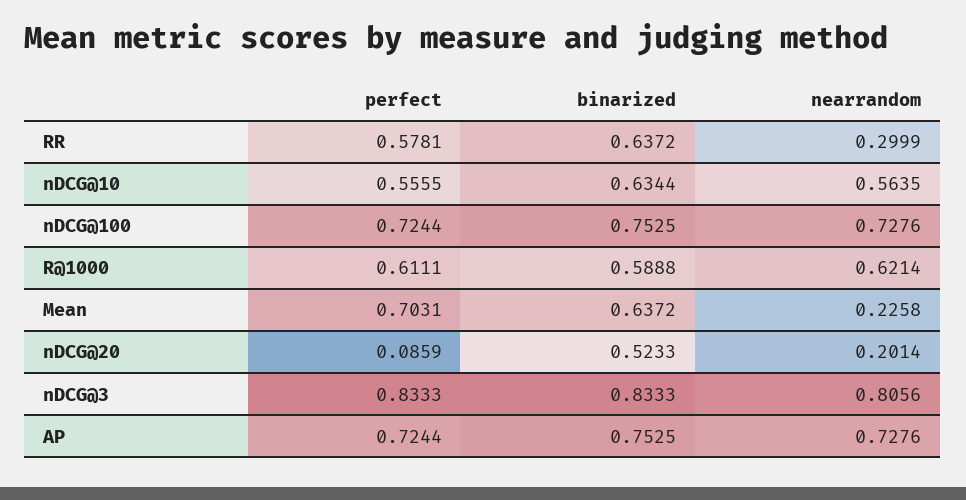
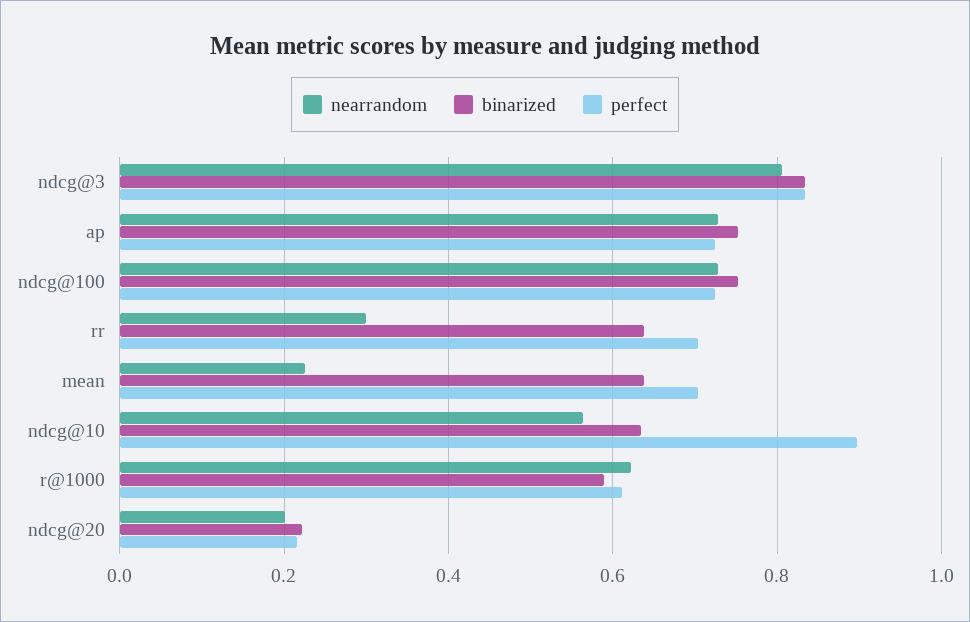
perfect, RR: 0.5781 -> 0.7
perfect, nDCG@10: 0.5555 -> 0.9
perfect, nDCG@20: 0.0859 -> 0.22
binarized, nDCG@20: 0.5233 -> 0.22

